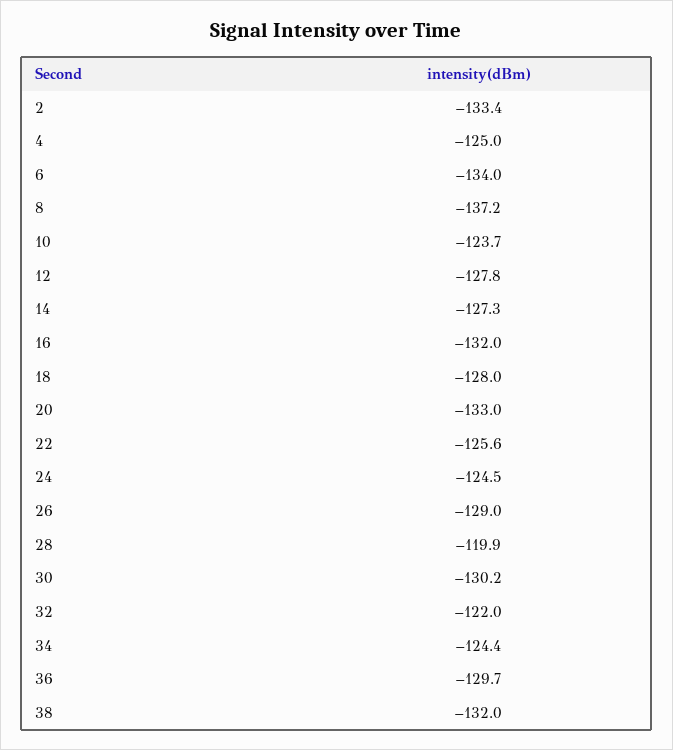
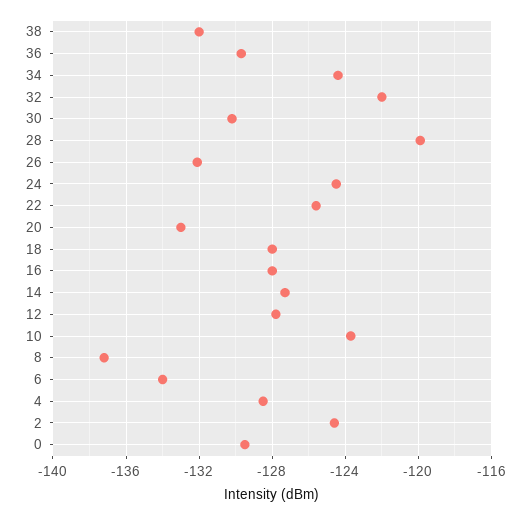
2: -133.4 -> -124.5
4: -125 -> -128.5
16: -132 -> -128
26: -129 -> -132
0: none -> -129.5

